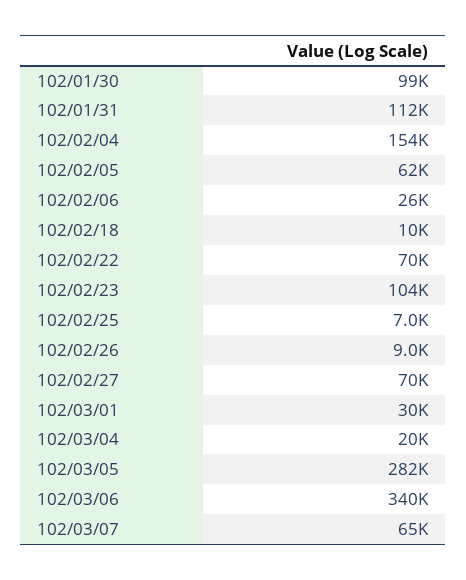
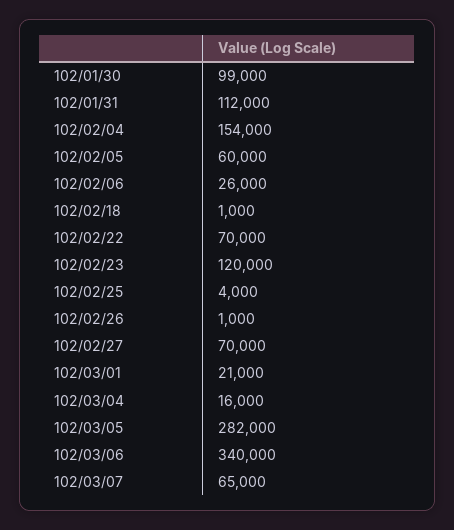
102/02/05: 62000 -> 60000
102/02/18: 10000 -> 1000
102/02/23: 104000 -> 120000
102/02/25: 7000 -> 4000
102/02/26: 9000 -> 1000
102/03/01: 30000 -> 21000
102/03/04: 20000 -> 16000

